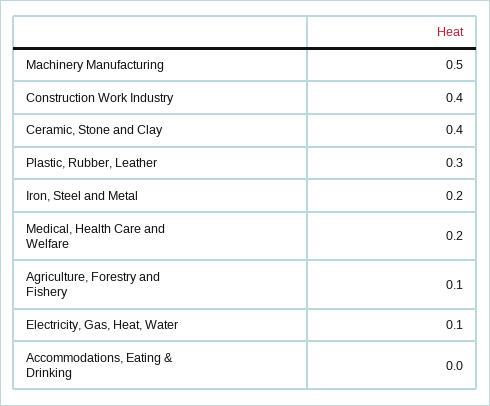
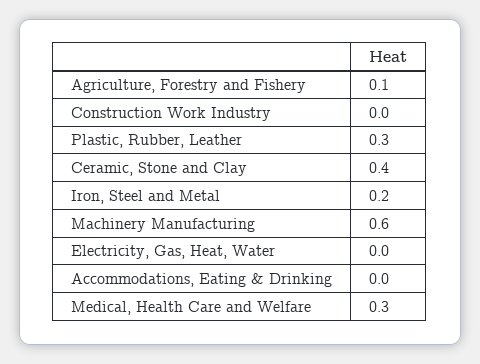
Machinery Manufacturing: 0.5 -> 0.6
Construction Work Industry: 0.4 -> 0
Medical, Health Care and Welfare: 0.2 -> 0.3
Electricity, Gas, Heat, Water: 0.1 -> 0

